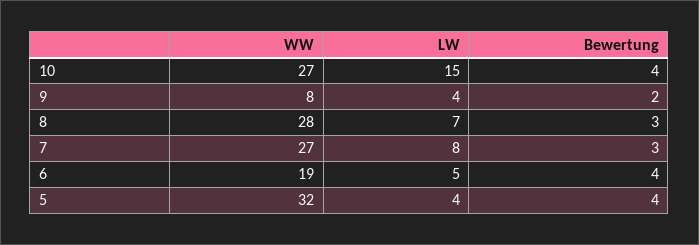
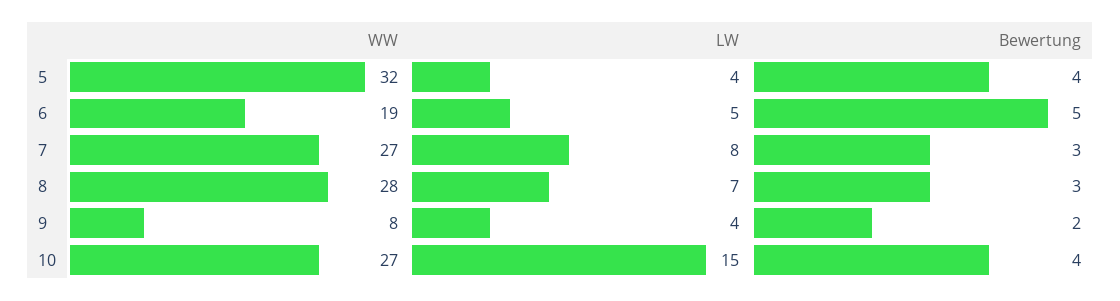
Bewertung, 6: 4 -> 5

